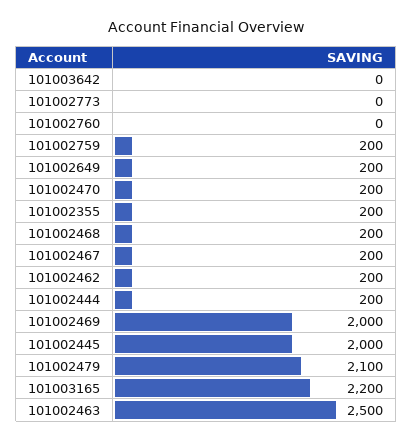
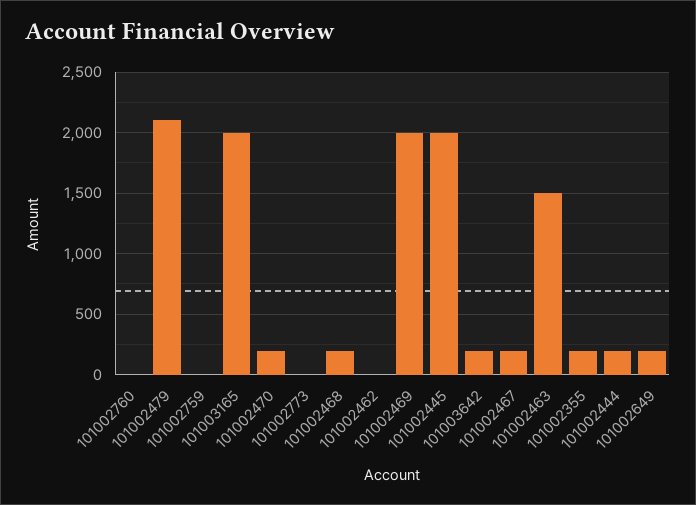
101003642: 0 -> 200
101002759: 200 -> 0
101002462: 200 -> 0
101003165: 2200 -> 2000
101002463: 2500 -> 1500

